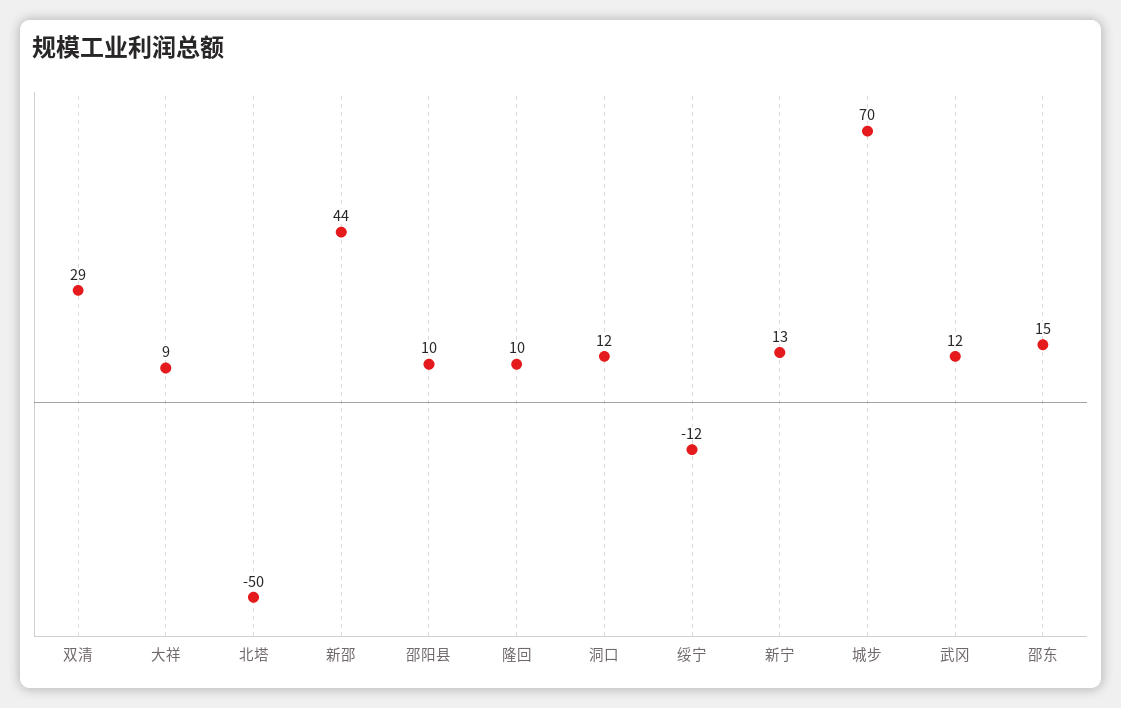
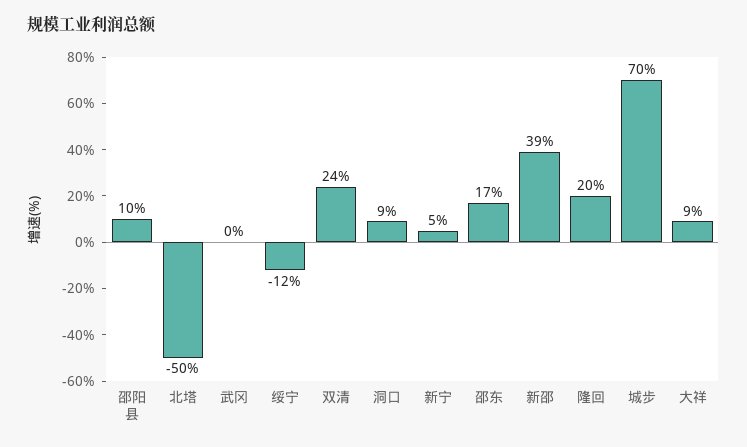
双清: 29 -> 24
新邵: 44 -> 39
隆回: 10 -> 20
洞口: 12 -> 9
新宁: 13 -> 5
武冈: 12 -> 0
邵东: 15 -> 17

